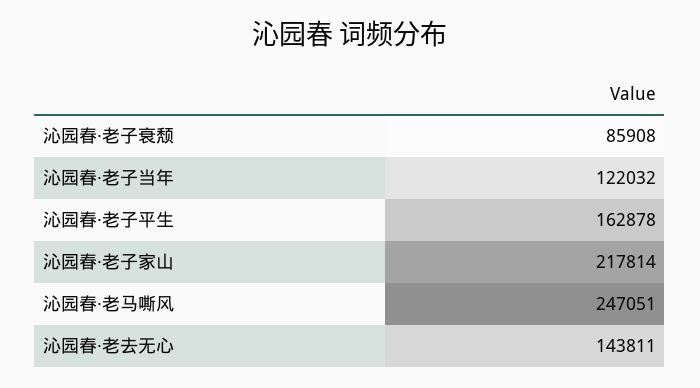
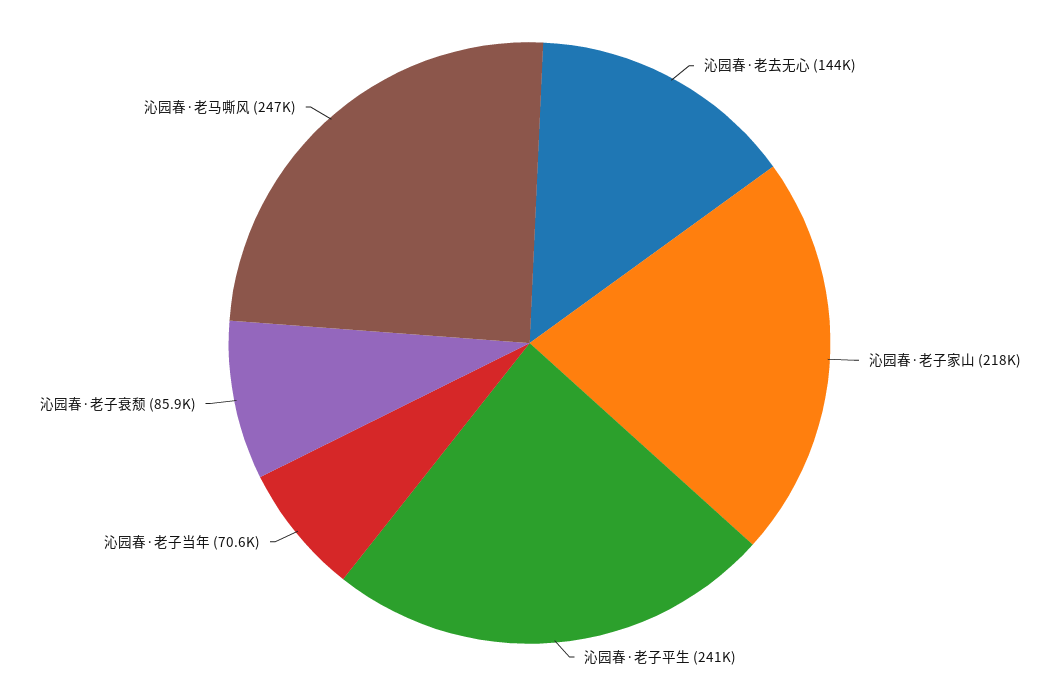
沁园春·老子当年: 122032 -> 70600
沁园春·老子平生: 162878 -> 241000

